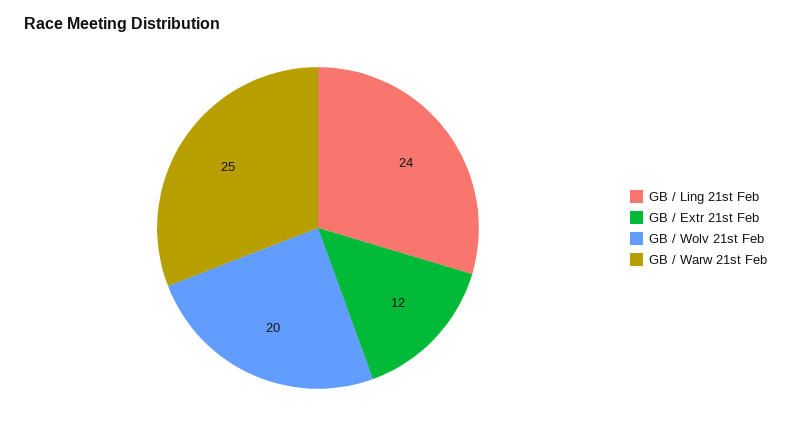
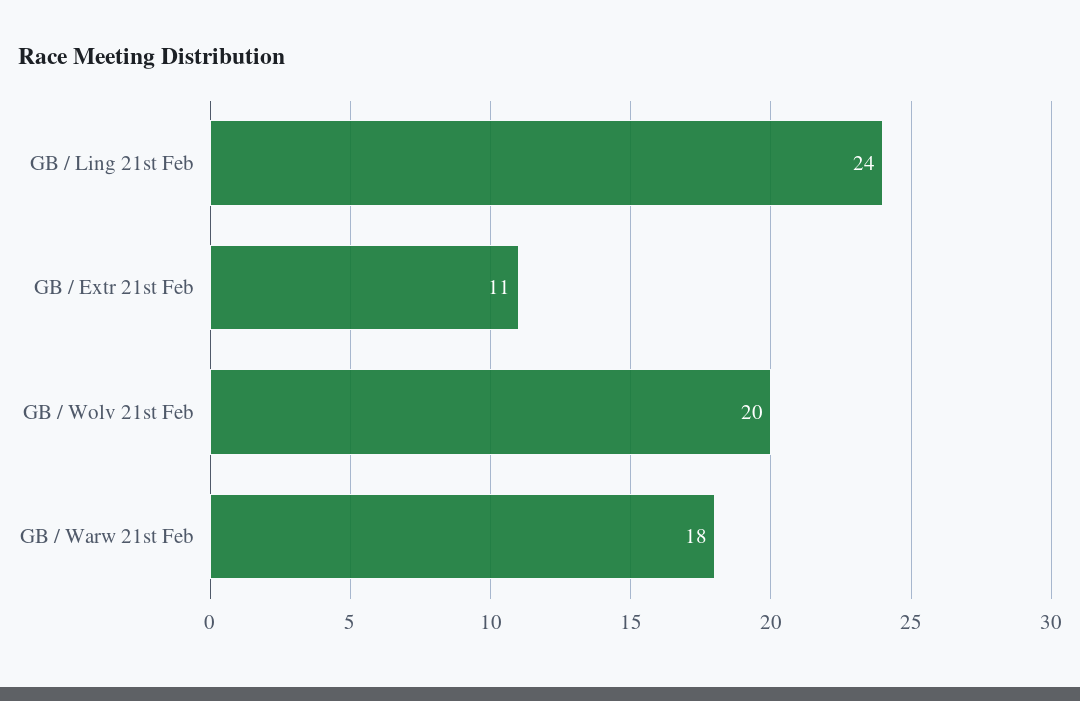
GB / Extr 21st Feb: 12 -> 11
GB / Warw 21st Feb: 25 -> 18

